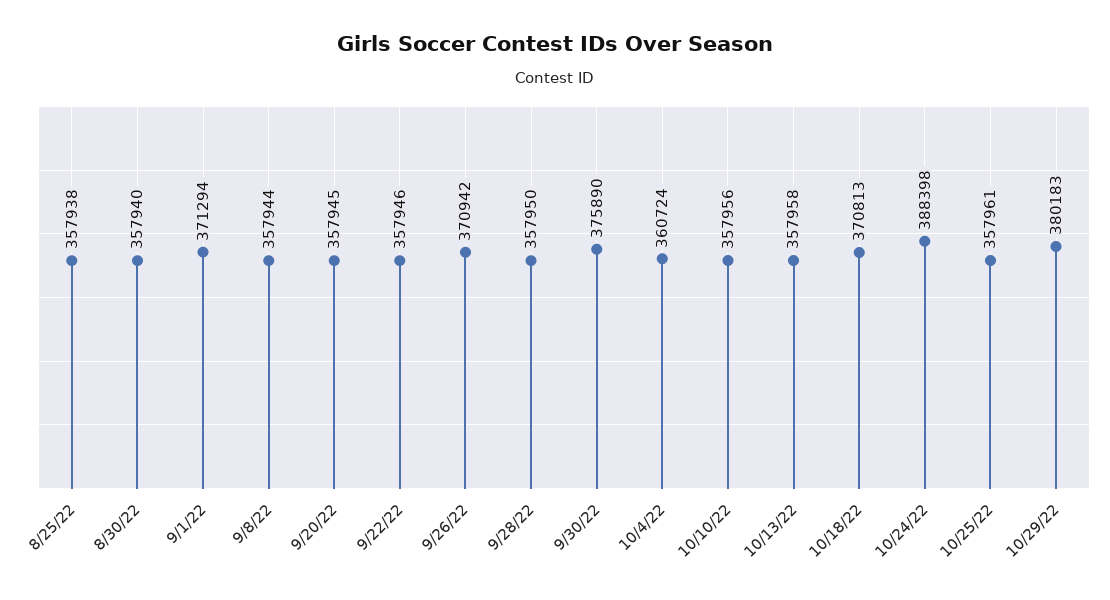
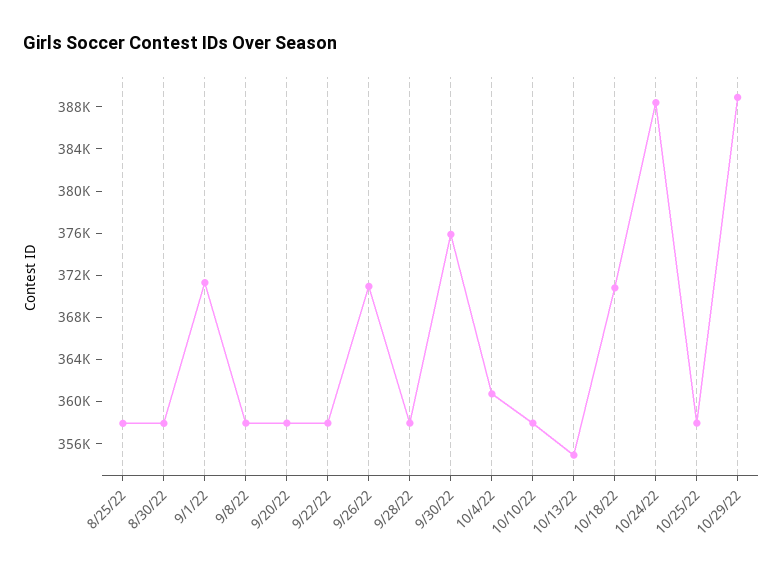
10/13/22: 357958 -> 355000
10/29/22: 380183 -> 389000

